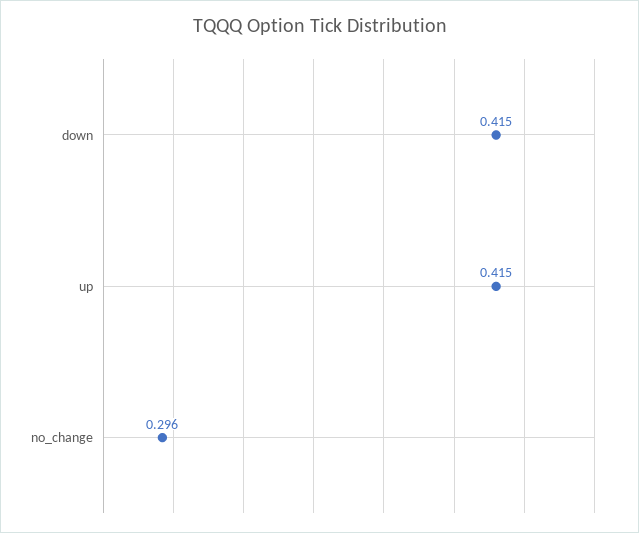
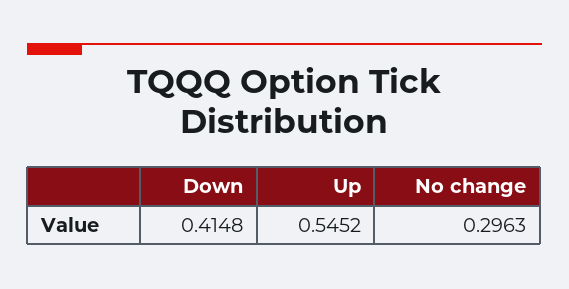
up: 0.415 -> 0.5452

